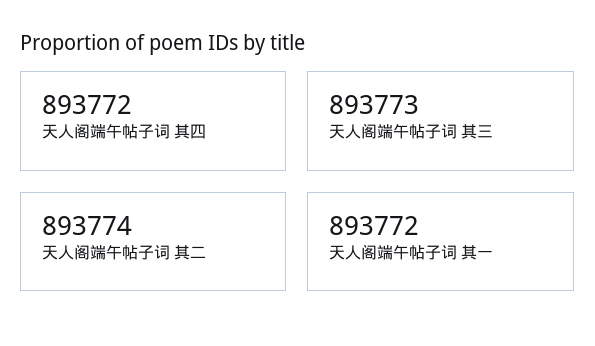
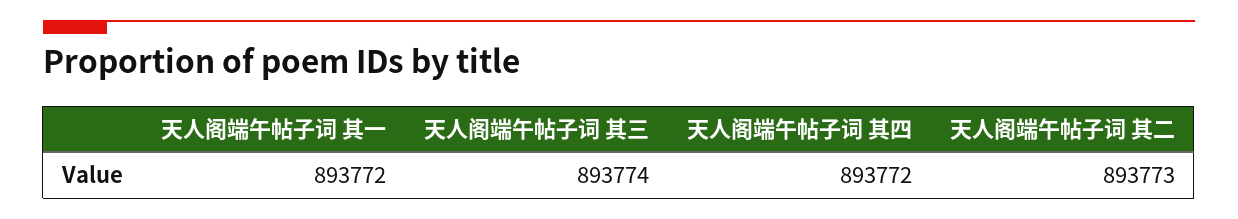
天人阁端午帖子词 其三: 893773 -> 893774
天人阁端午帖子词 其二: 893774 -> 893773

